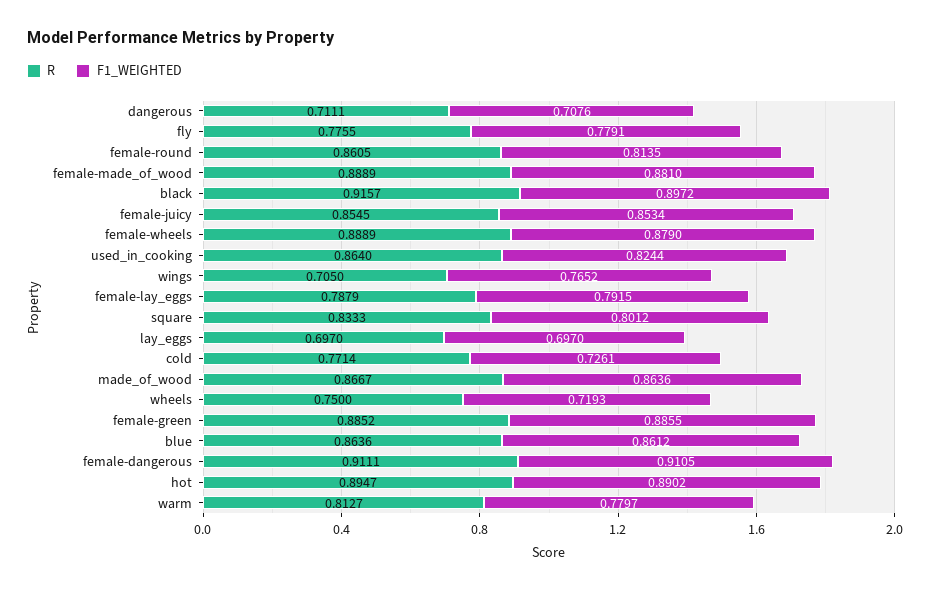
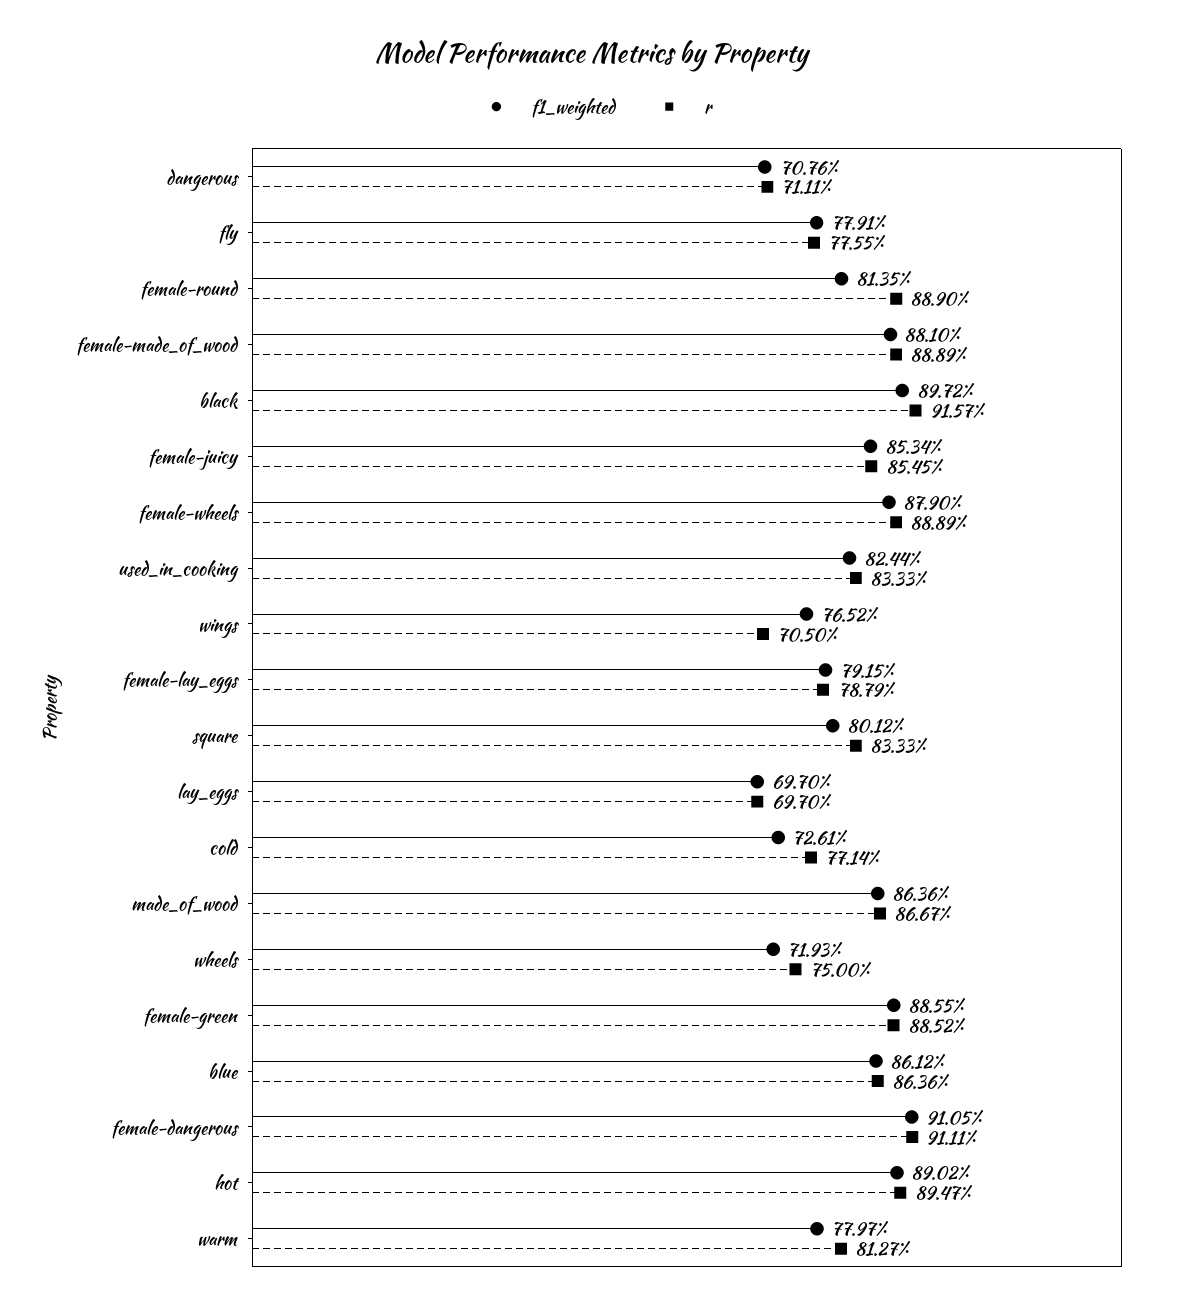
R, female-round: 0.8605 -> 0.889
R, used_in_cooking: 0.864 -> 0.8333

